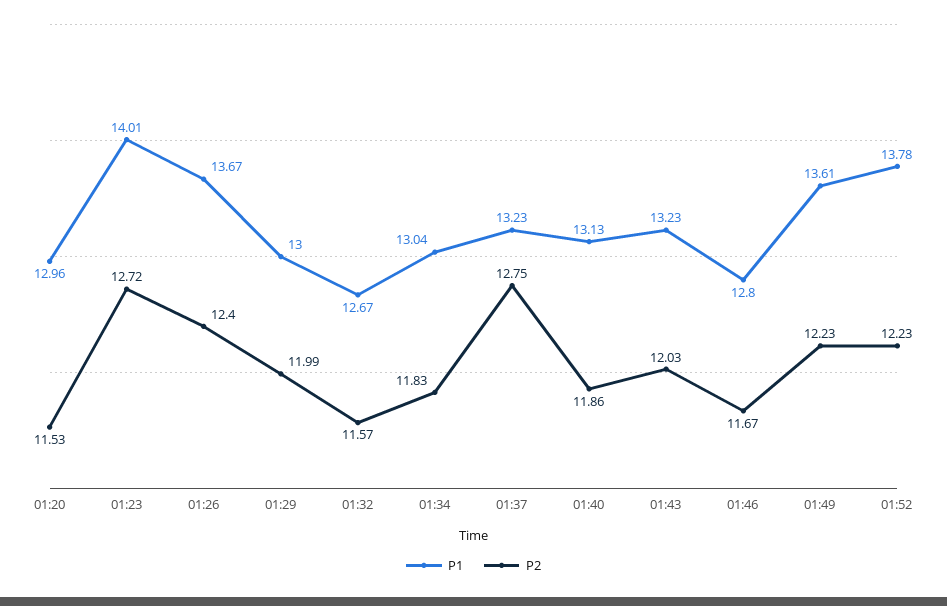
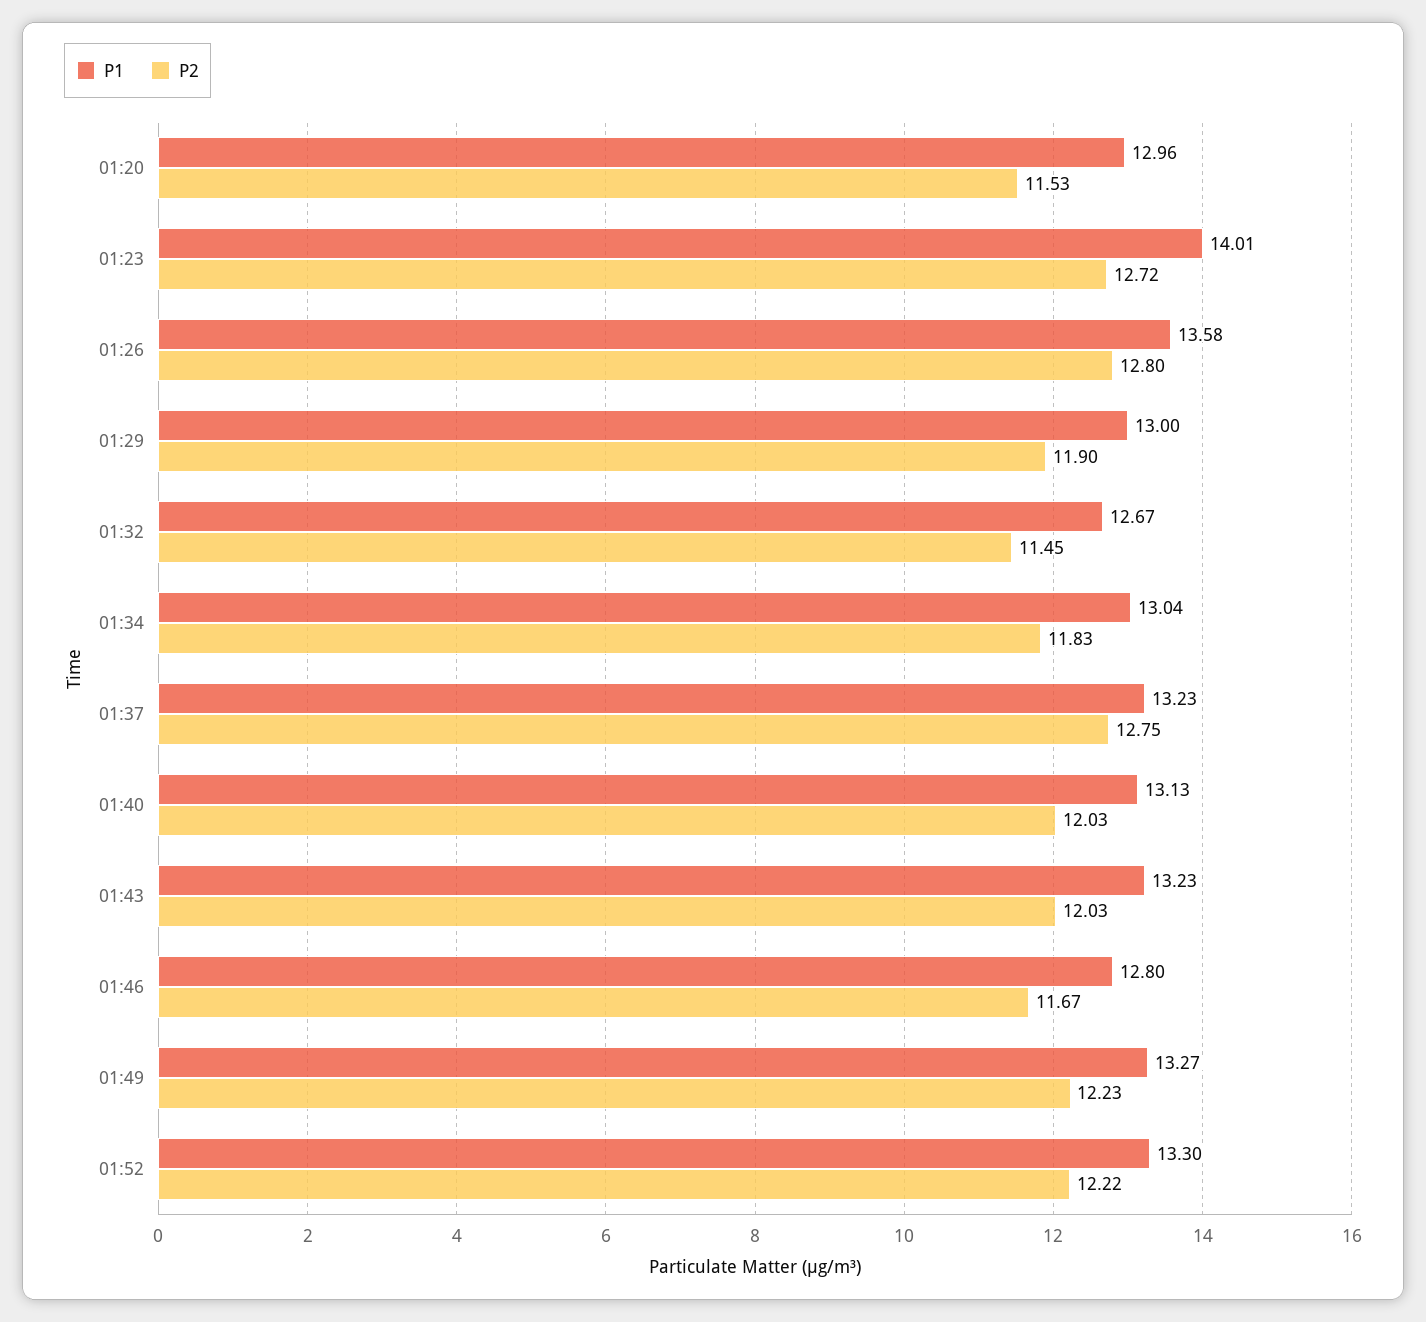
P1, 01:26: 13.67 -> 13.58
P2, 01:26: 12.4 -> 12.8
P2, 01:29: 11.99 -> 11.9
P2, 01:32: 11.57 -> 11.45
P2, 01:40: 11.86 -> 12.03
P1, 01:49: 13.61 -> 13.27
P1, 01:52: 13.78 -> 13.3
P2, 01:52: 12.23 -> 12.22

